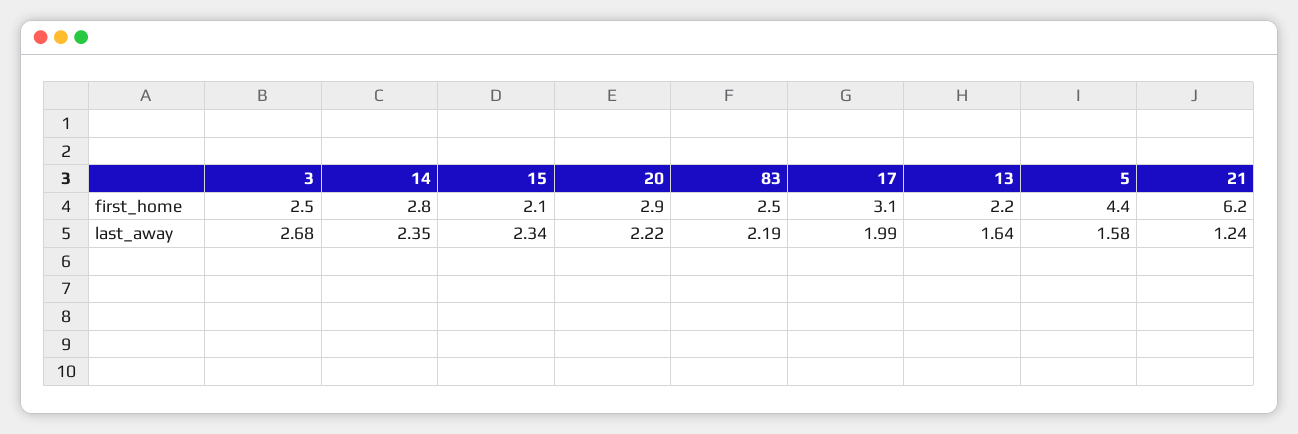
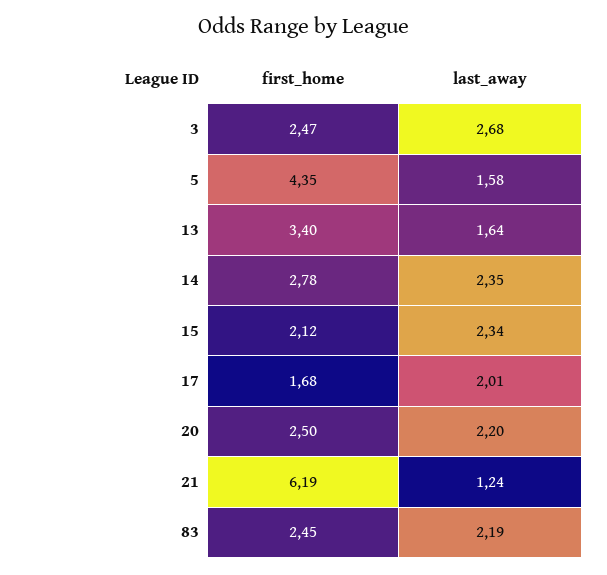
20, first_home: 2.9 -> 2.5
17, first_home: 3.1 -> 1.68
13, first_home: 2.2 -> 3.4
20, last_away: 2.22 -> 2.2
17, last_away: 1.99 -> 2.01

